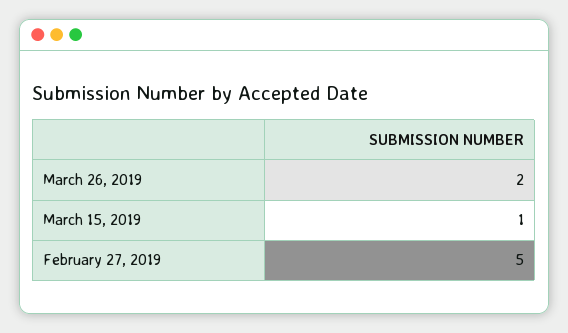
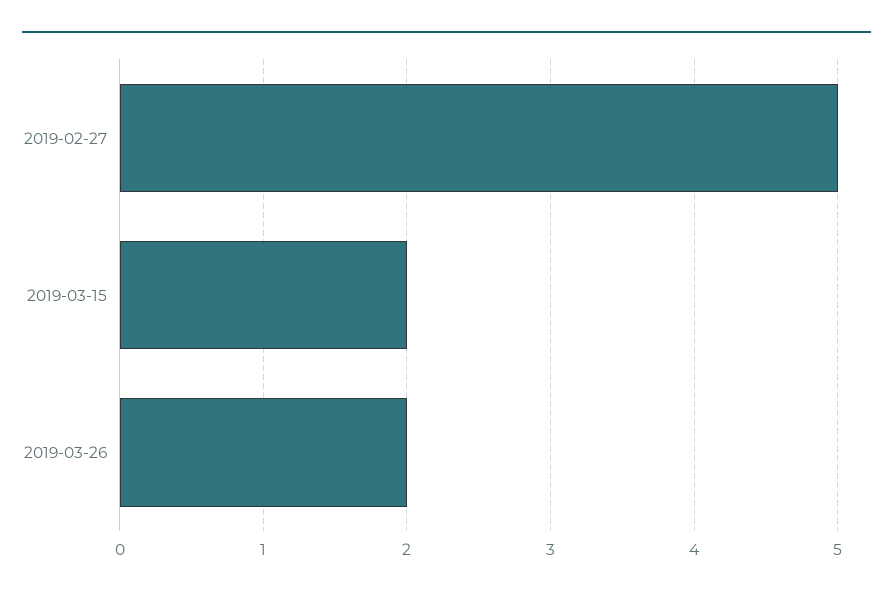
March 15, 2019: 1 -> 2

